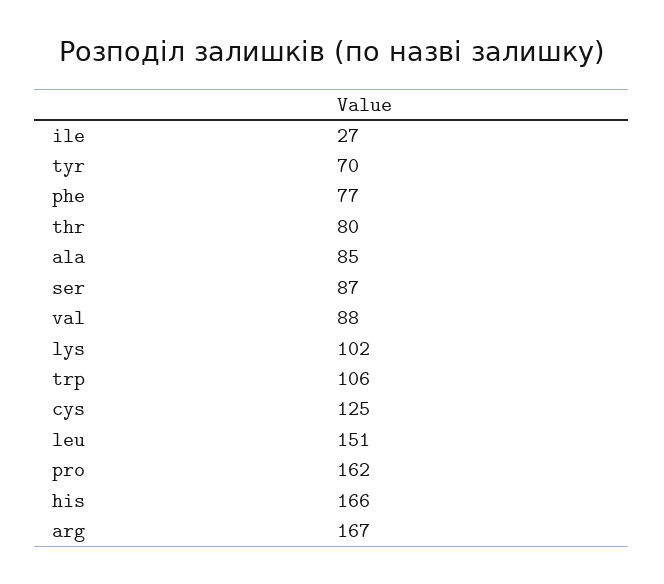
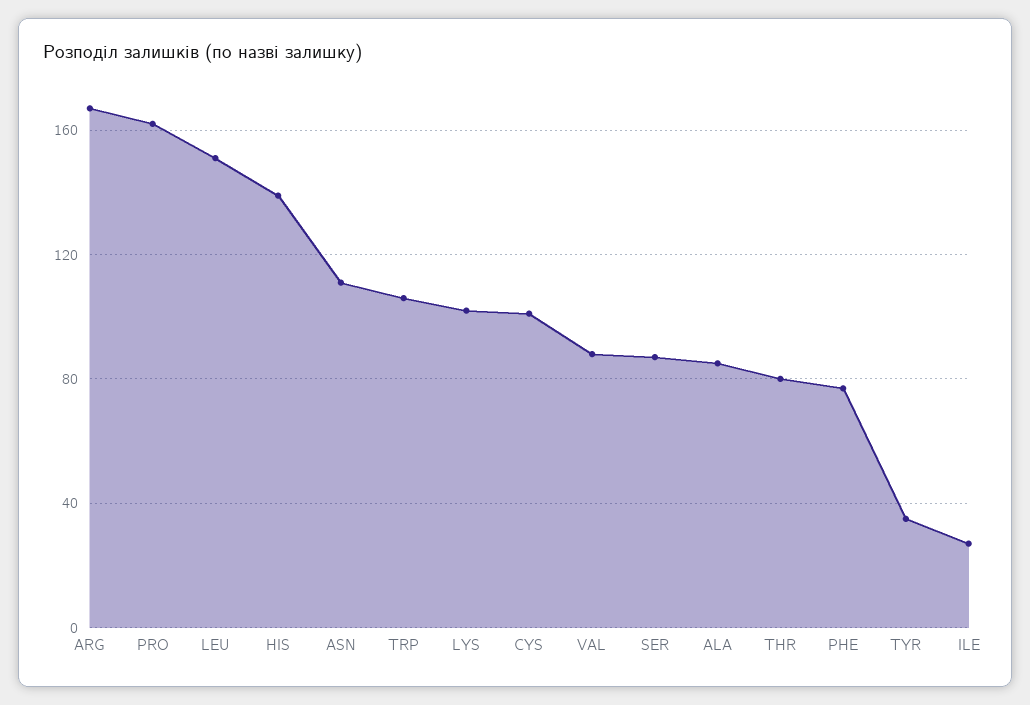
tyr: 70 -> 35
cys: 125 -> 100
his: 166 -> 140
ASN: none -> 110

